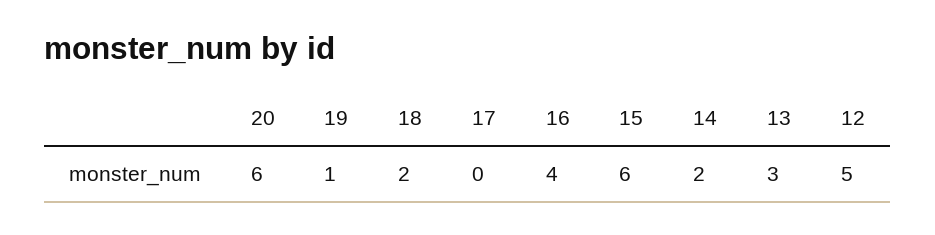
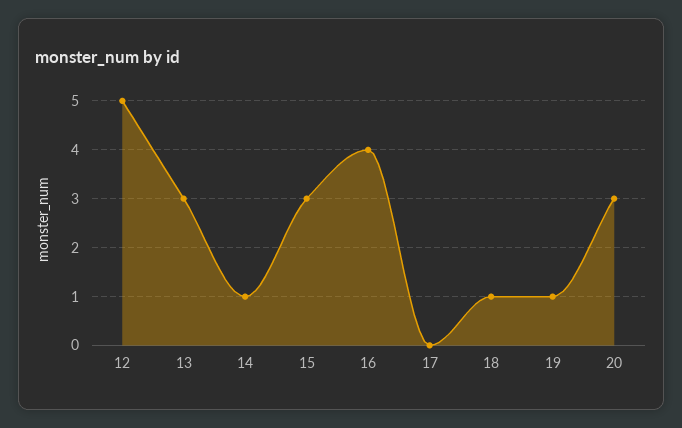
20: 6 -> 3
18: 2 -> 1
15: 6 -> 3
14: 2 -> 1

